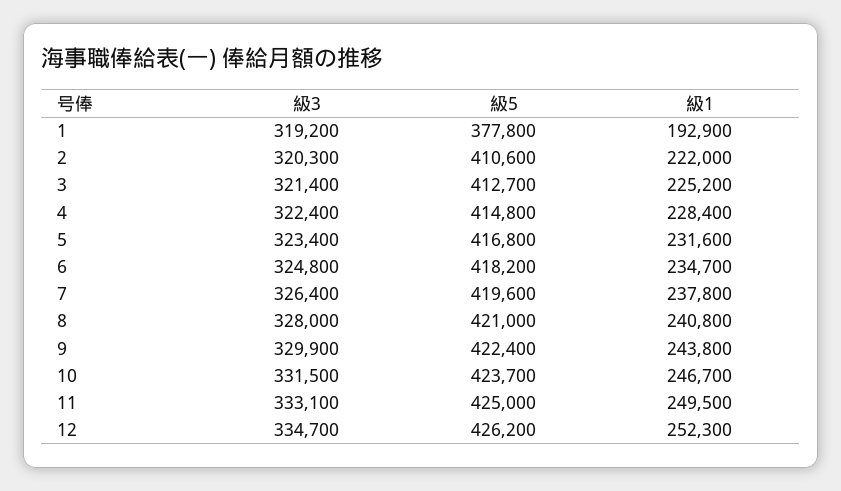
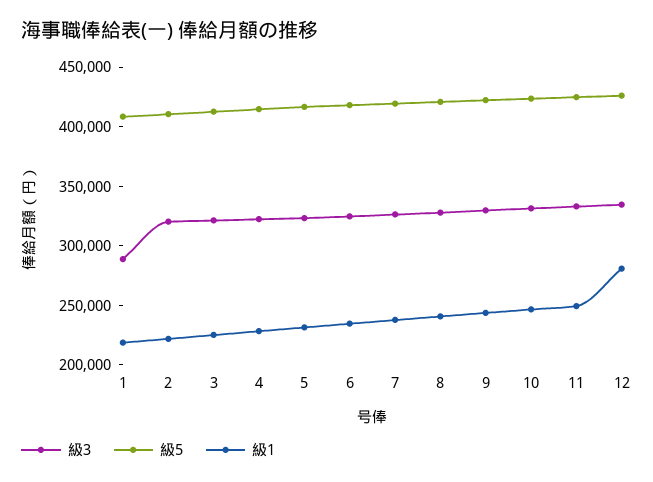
級3, 1: 319200 -> 290000
級5, 1: 377800 -> 410000
級1, 1: 192900 -> 220000
級1, 12: 252300 -> 280000

